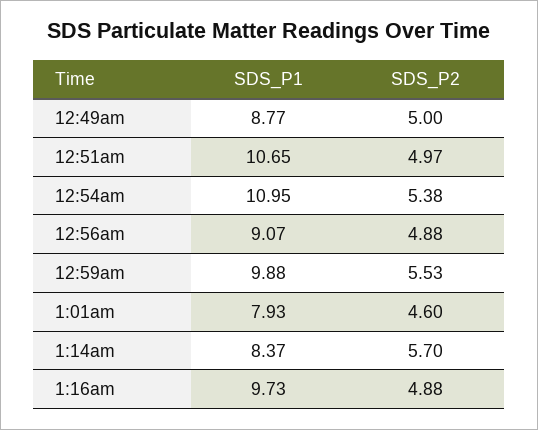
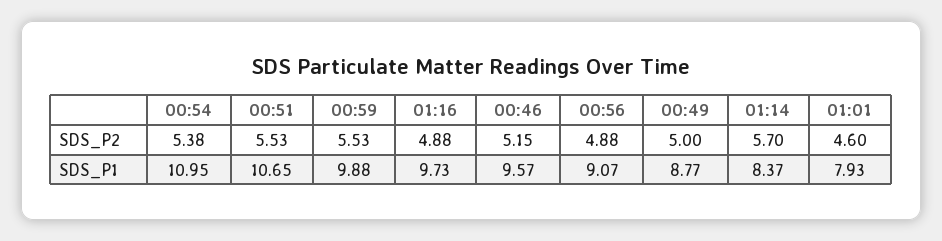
SDS_P2, 12:51am: 4.97 -> 5.53
SDS_P2, 00:46: none -> 5.15
SDS_P1, 00:46: none -> 9.57

